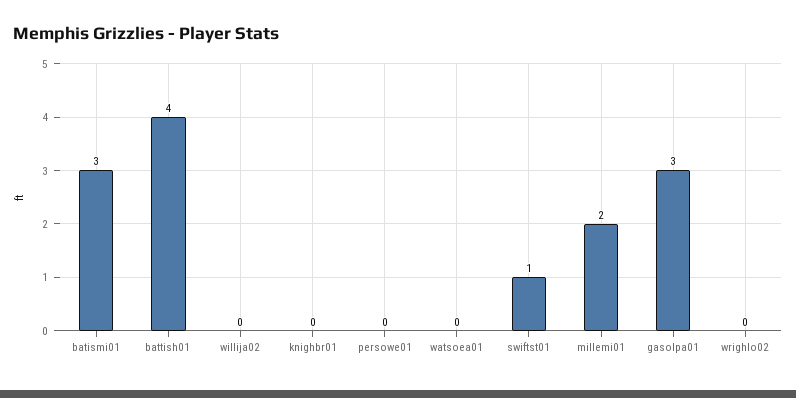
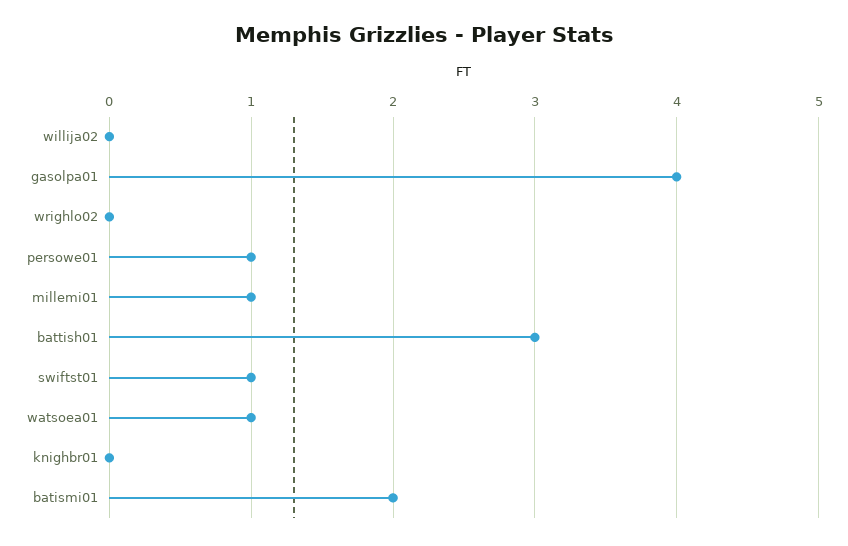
batismi01: 3 -> 2
battish01: 4 -> 3
persowe01: 0 -> 1
watsoea01: 0 -> 1
millemi01: 2 -> 1
gasolpa01: 3 -> 4

